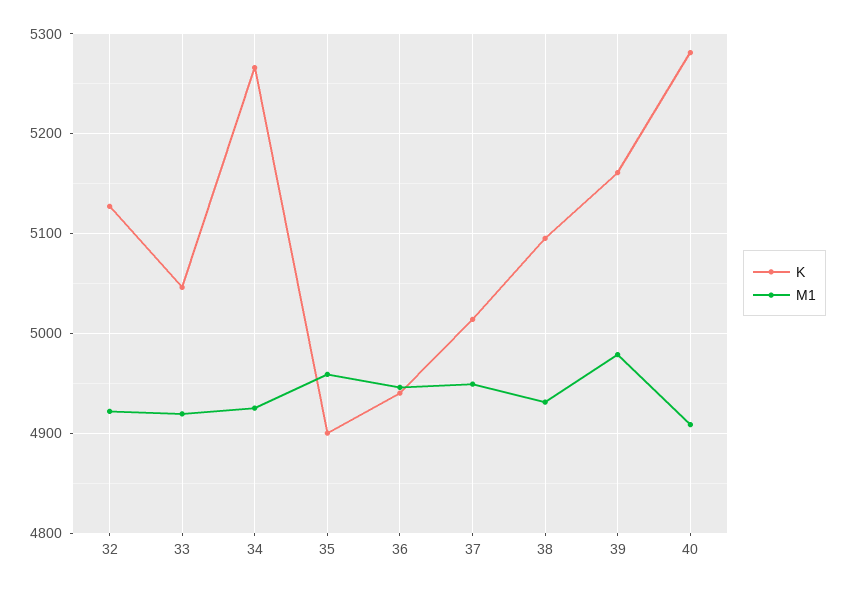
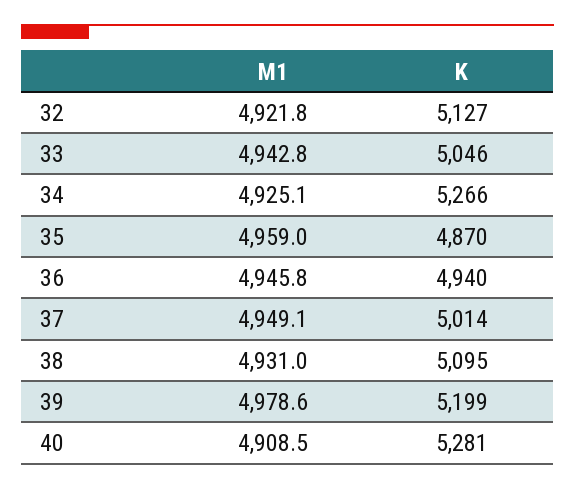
M1, 33: 4920 -> 4942.8
K, 35: 4900 -> 4870
K, 39: 5160 -> 5199

